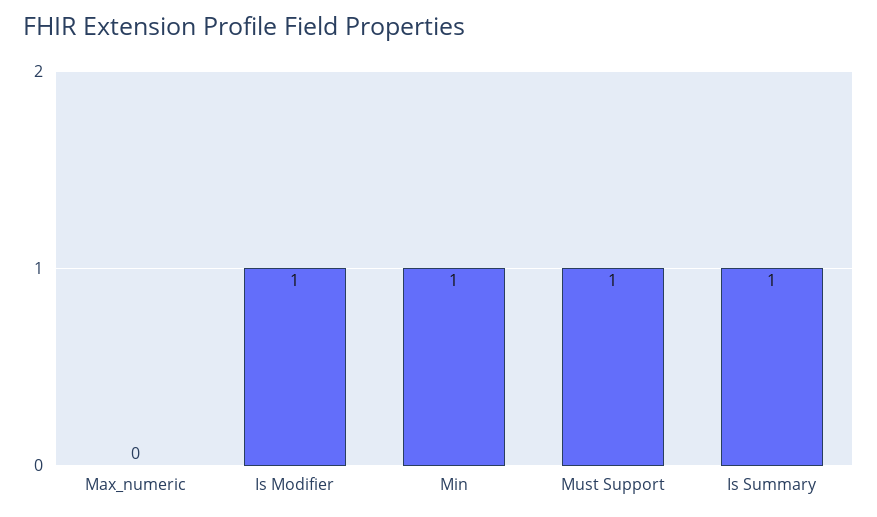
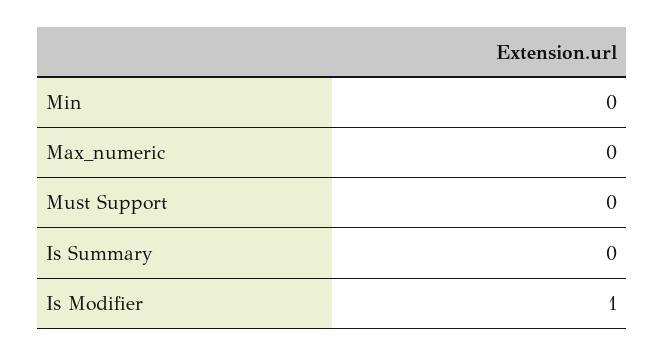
Min: 1 -> 0
Must Support: 1 -> 0
Is Summary: 1 -> 0

